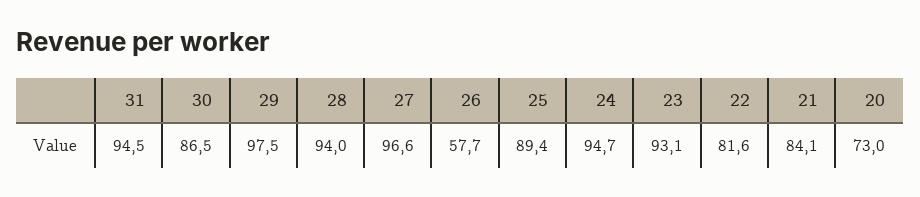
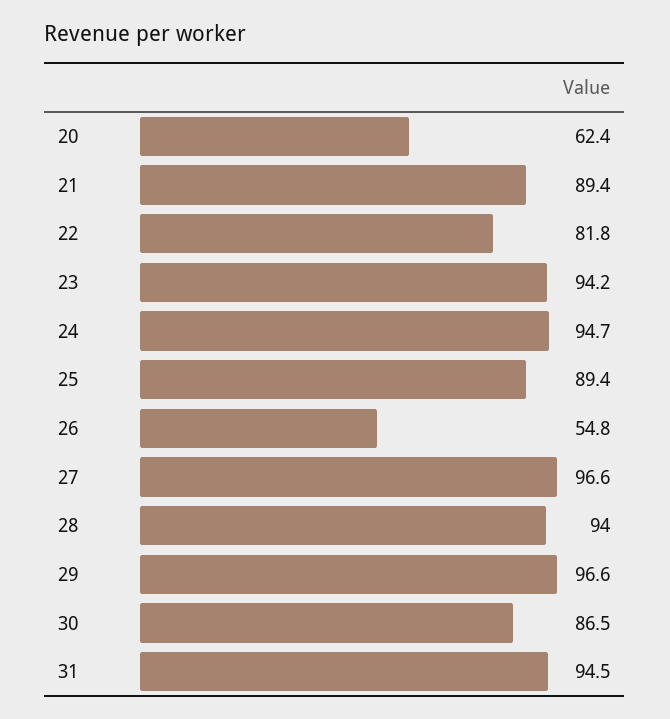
29: 97.5 -> 96.6
26: 57.7 -> 54.8
23: 93.1 -> 94.2
22: 81.6 -> 81.8
21: 84.1 -> 89.4
20: 73 -> 62.4

